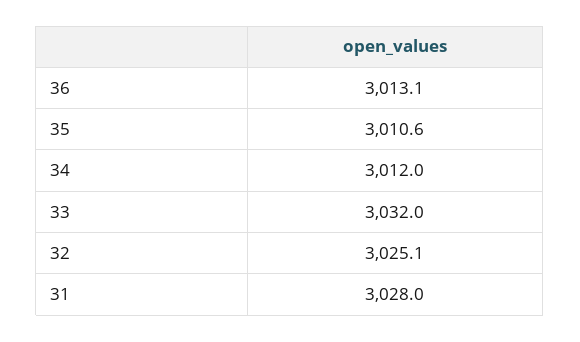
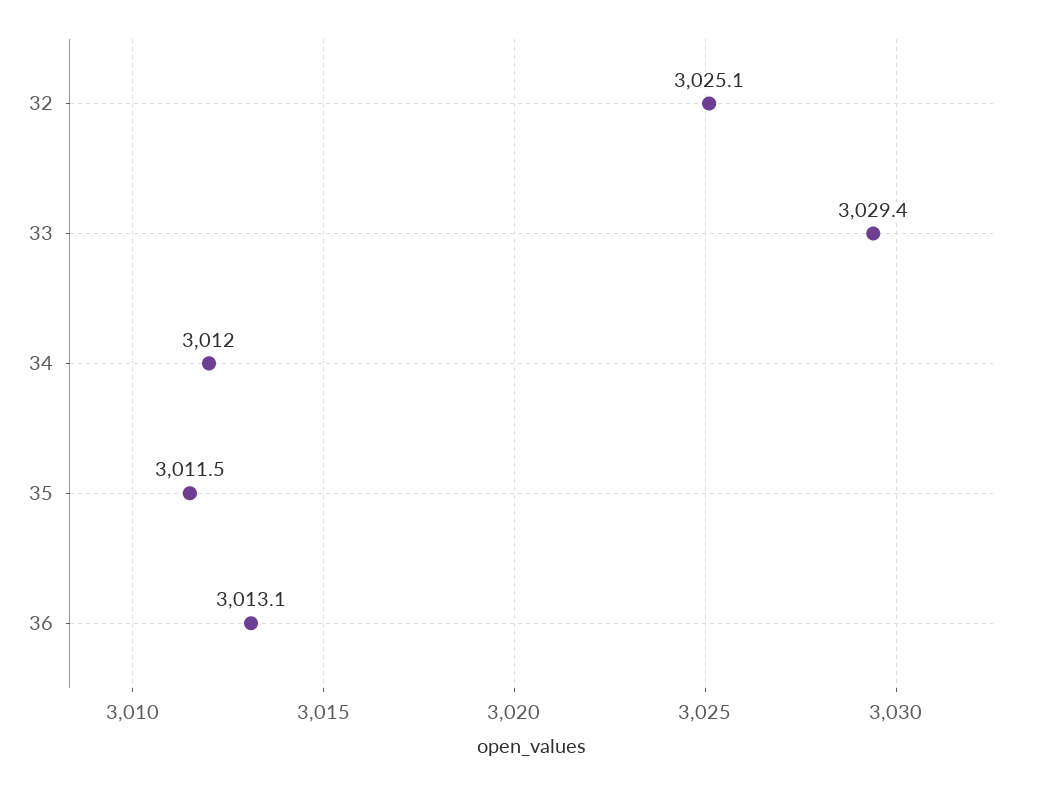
35: 3010.6 -> 3011.5
33: 3032 -> 3029.4
31: 3028 -> none

